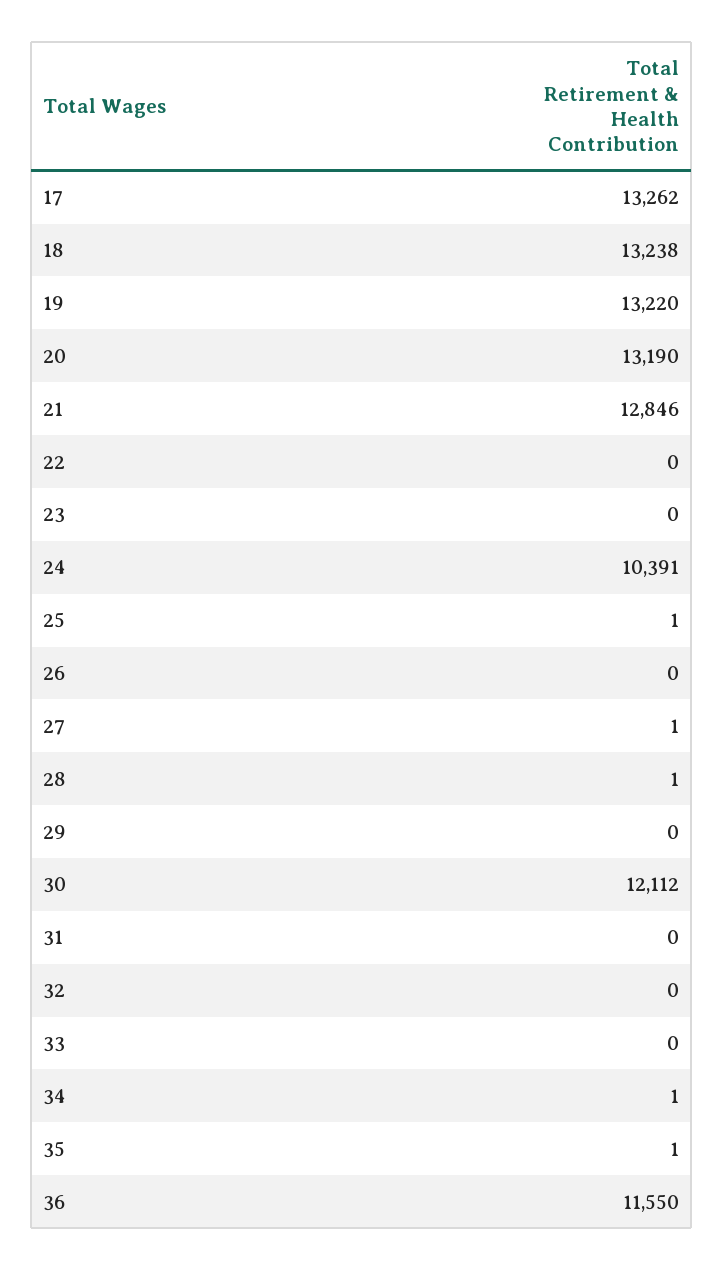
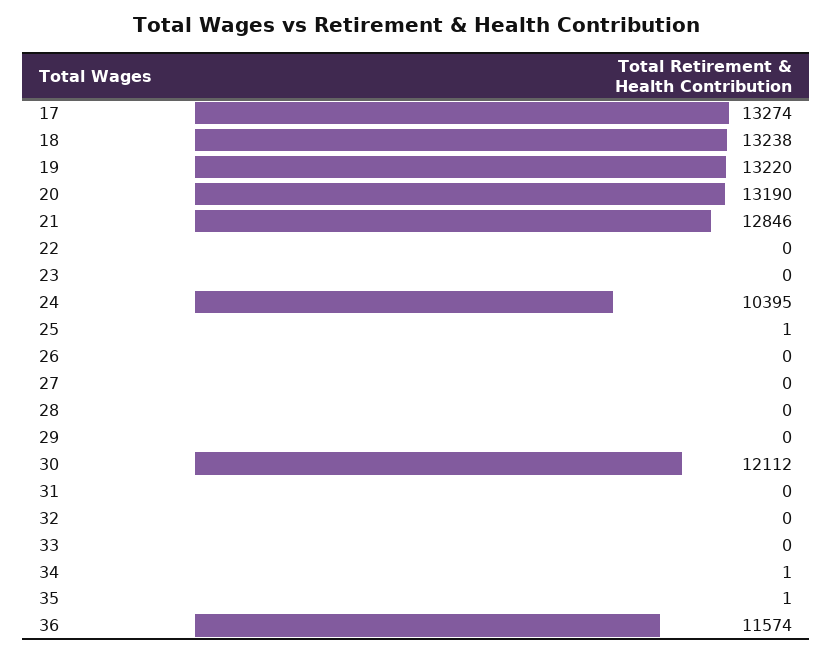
17: 13262 -> 13274
24: 10391 -> 10395
27: 1 -> 0
28: 1 -> 0
36: 11550 -> 11574

